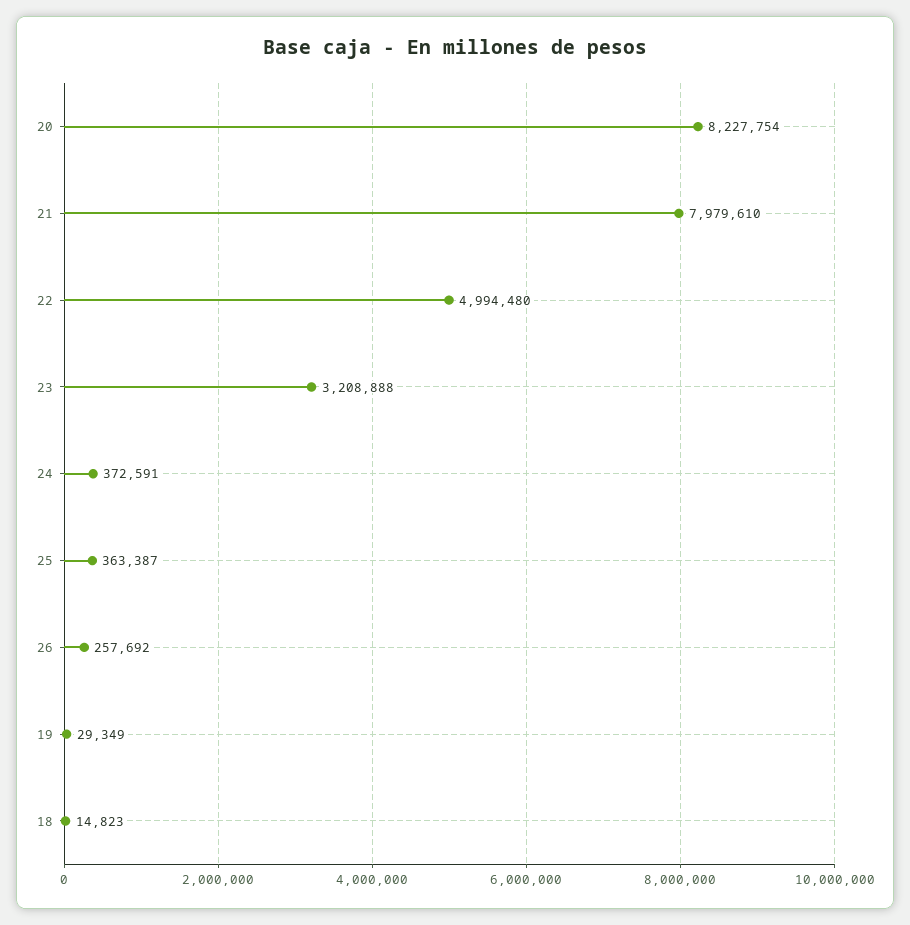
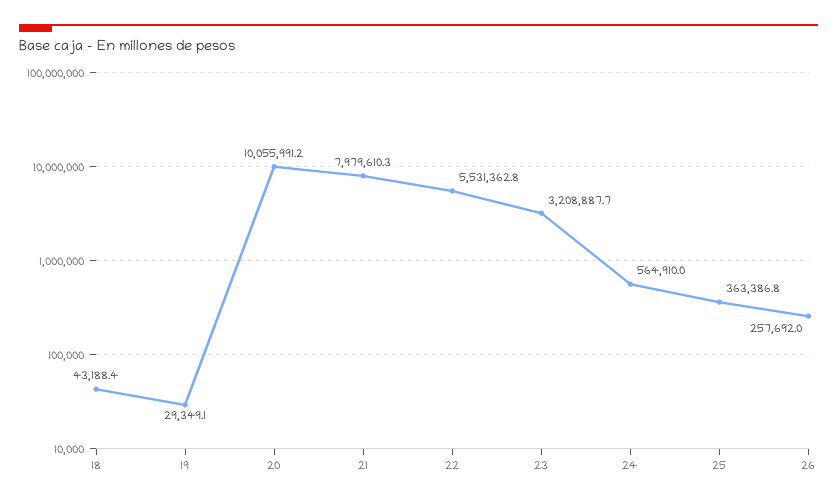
20: 8227754 -> 10055991.2
22: 4994480 -> 5531362.8
24: 372591 -> 564910
18: 14823 -> 43188.4

